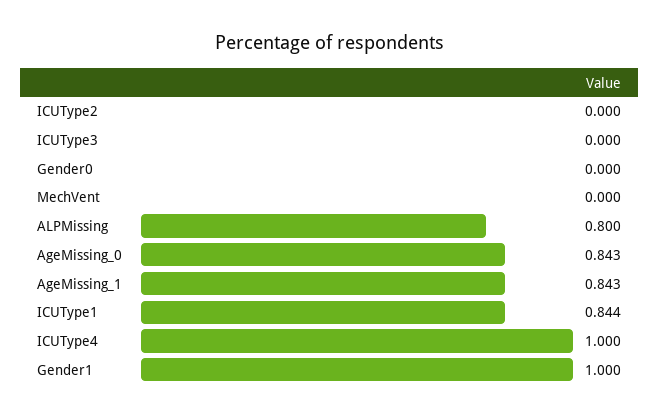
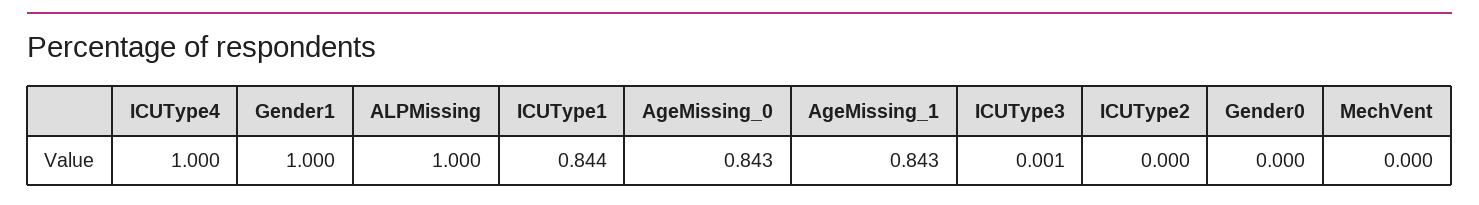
ICUType3: 0 -> 0.001
ALPMissing: 0.8 -> 1

